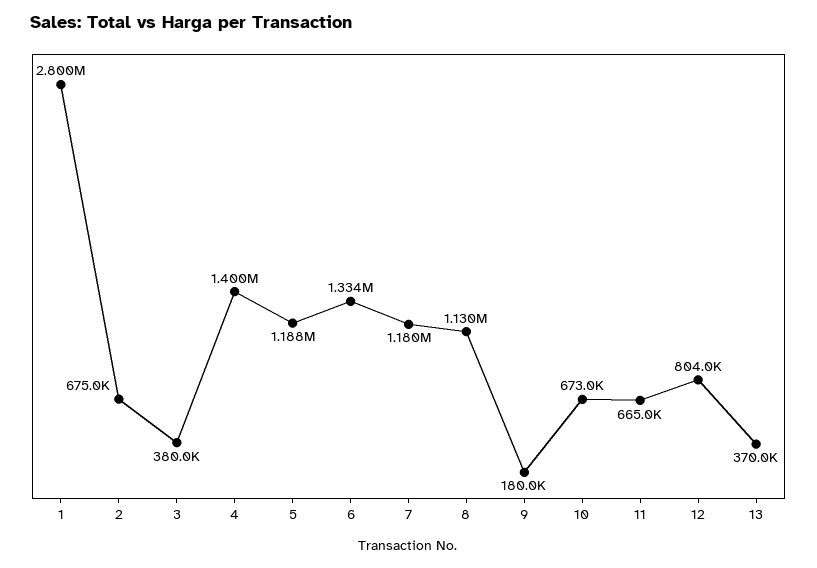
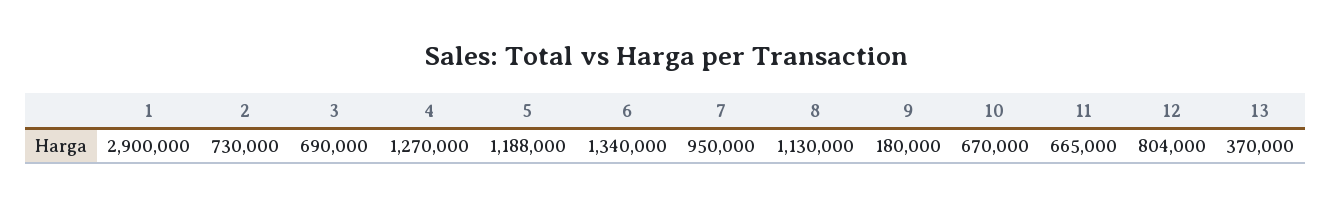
1: 2800000 -> 2900000
2: 675000 -> 730000
3: 380000 -> 690000
4: 1400000 -> 1270000
6: 1334000 -> 1340000
7: 1180000 -> 950000
10: 673000 -> 670000

